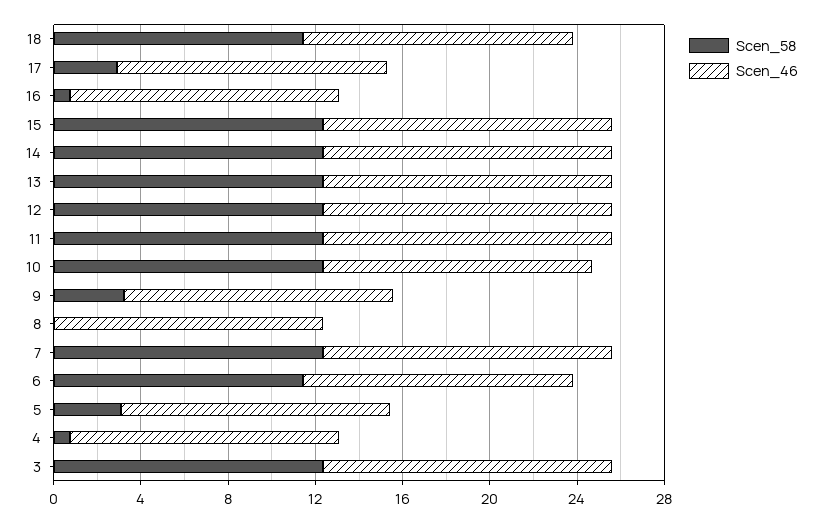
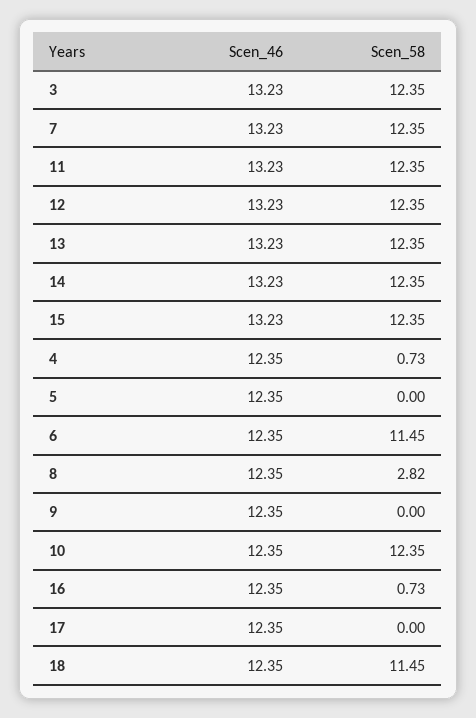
Scen_58, 17: 3 -> 0
Scen_58, 9: 3 -> 0
Scen_58, 8: 0 -> 2.82
Scen_58, 5: 3 -> 0

